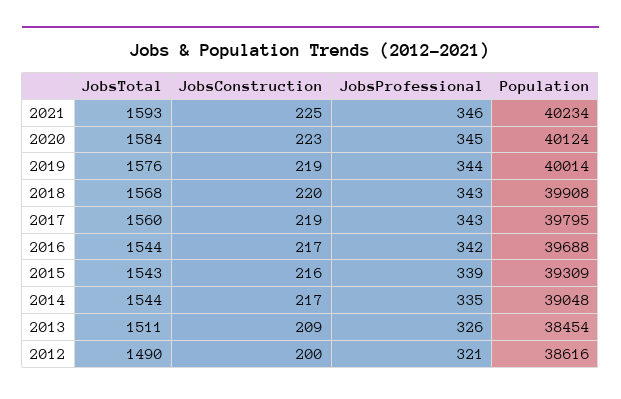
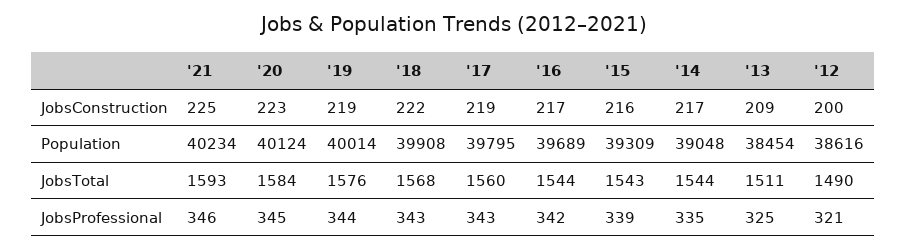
JobsConstruction, 2018: 220 -> 222
Population, 2016: 39688 -> 39689
JobsProfessional, 2013: 326 -> 325

